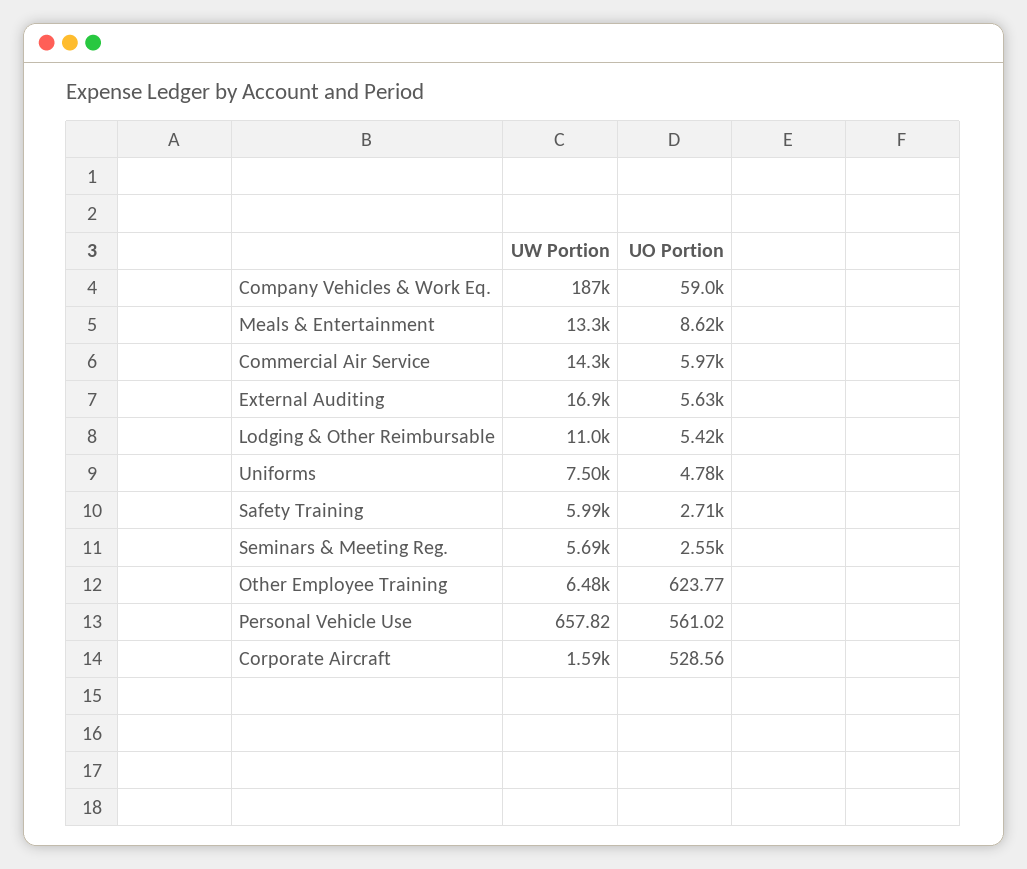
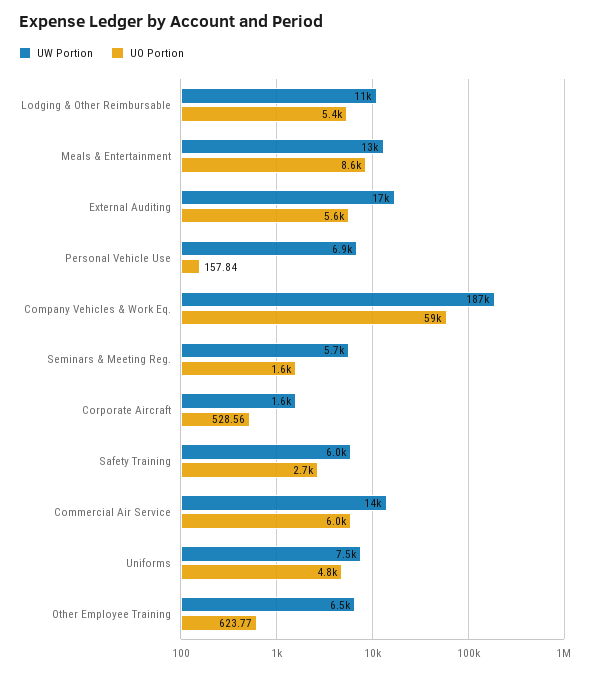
UO Portion, Seminars & Meeting Reg.: 2550 -> 1600
UW Portion, Personal Vehicle Use: 657.82 -> 6900
UO Portion, Personal Vehicle Use: 561.02 -> 157.84

